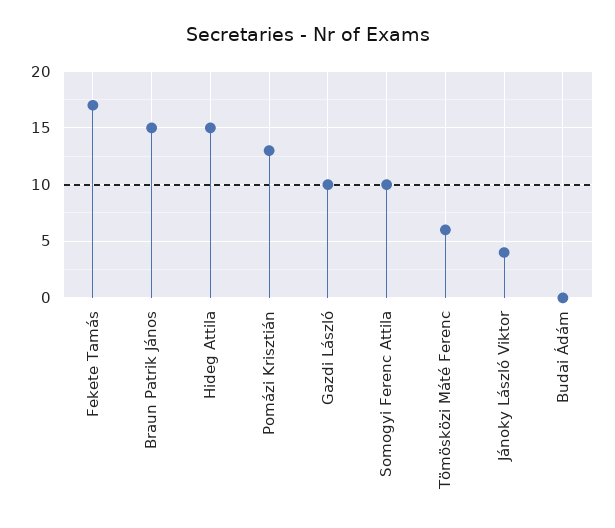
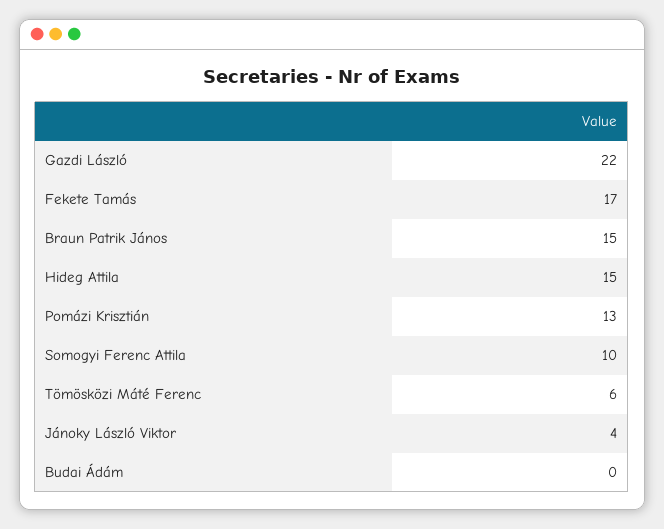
Gazdi László: 10 -> 22

